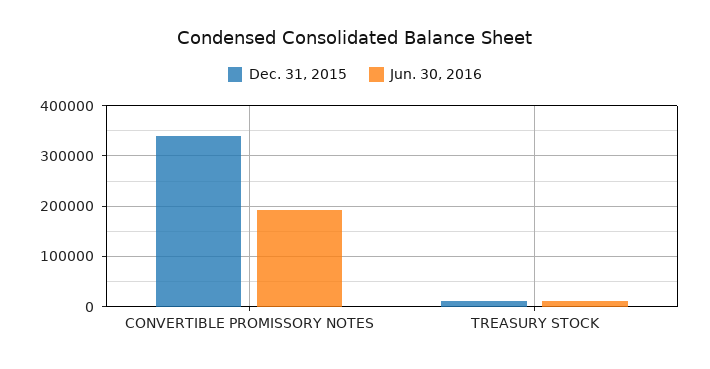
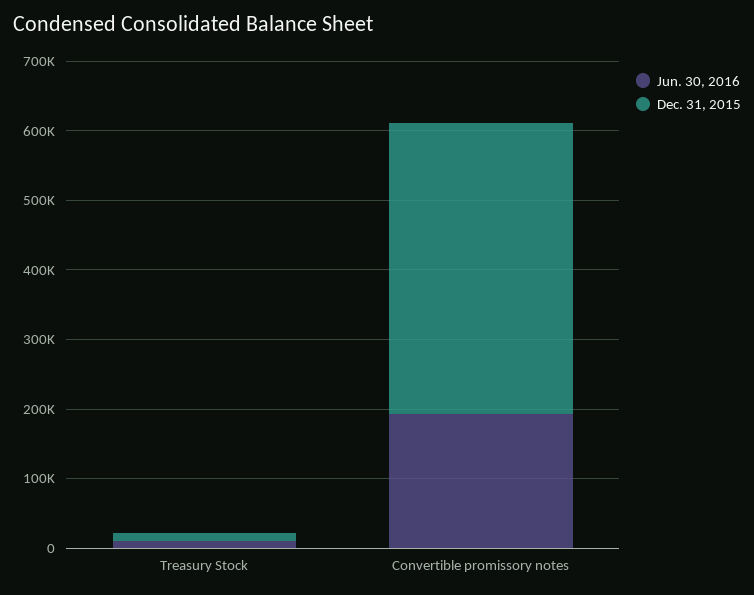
Dec. 31, 2015, CONVERTIBLE PROMISSORY NOTES: 340000 -> 420000

